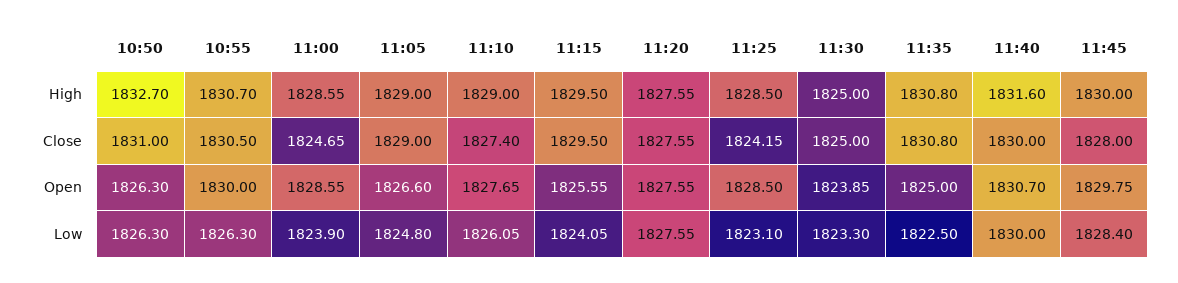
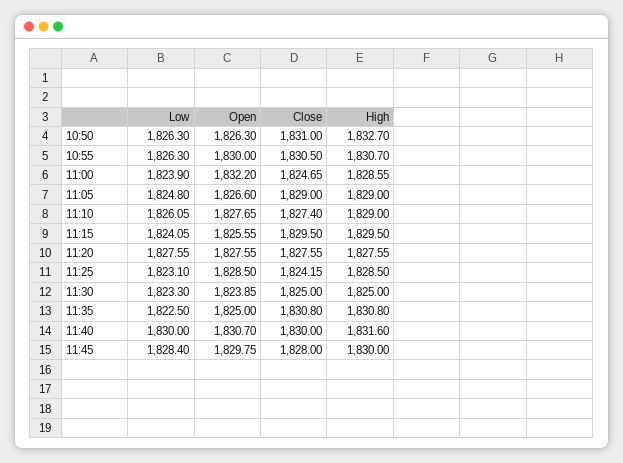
11:00, Open: 1828.55 -> 1832.2

